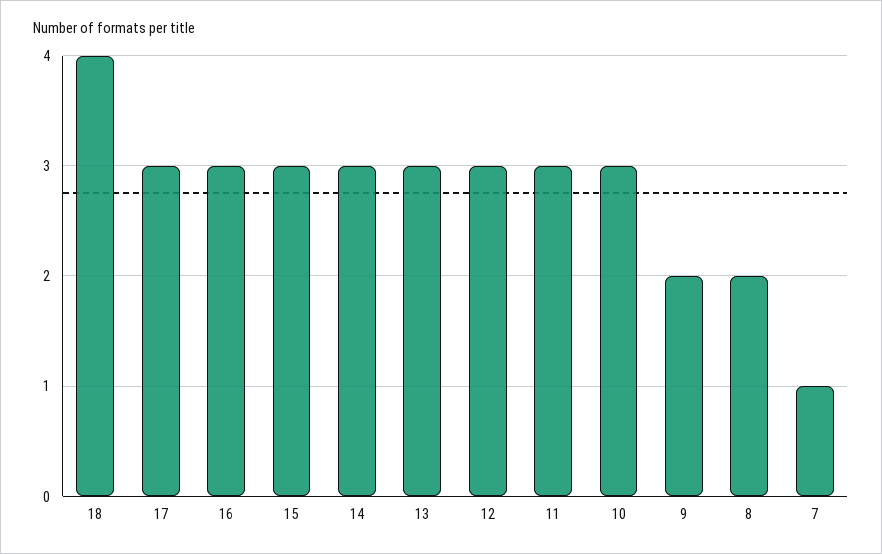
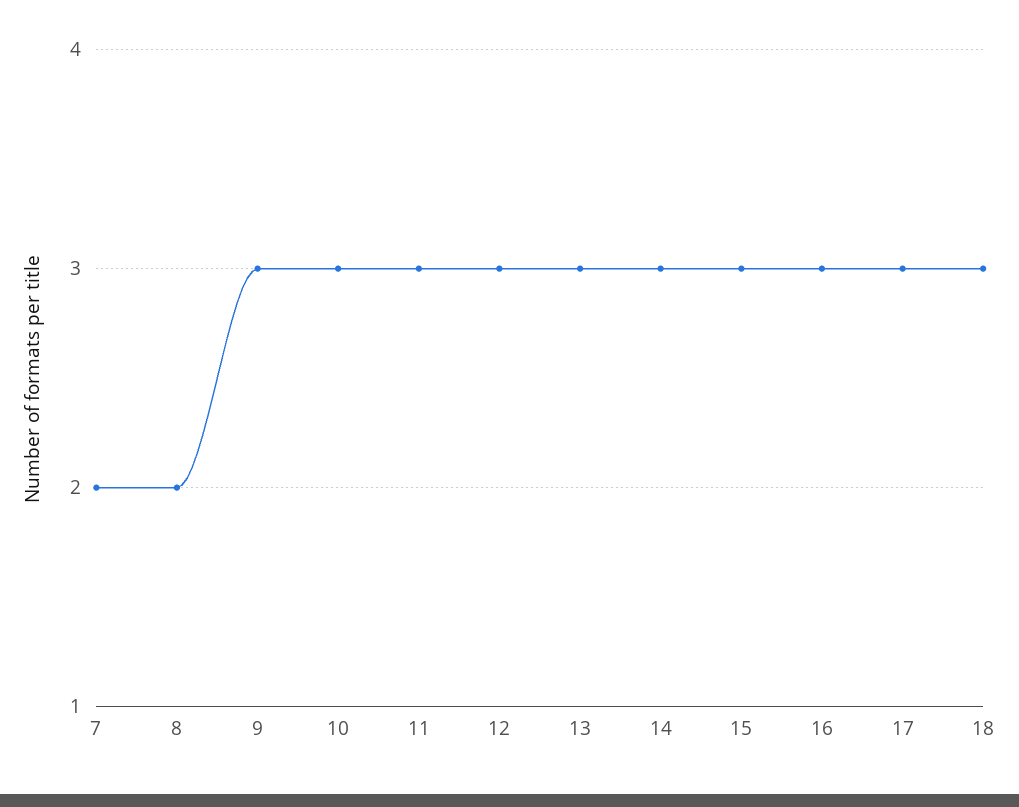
18: 4 -> 3
9: 2 -> 3
7: 1 -> 2

